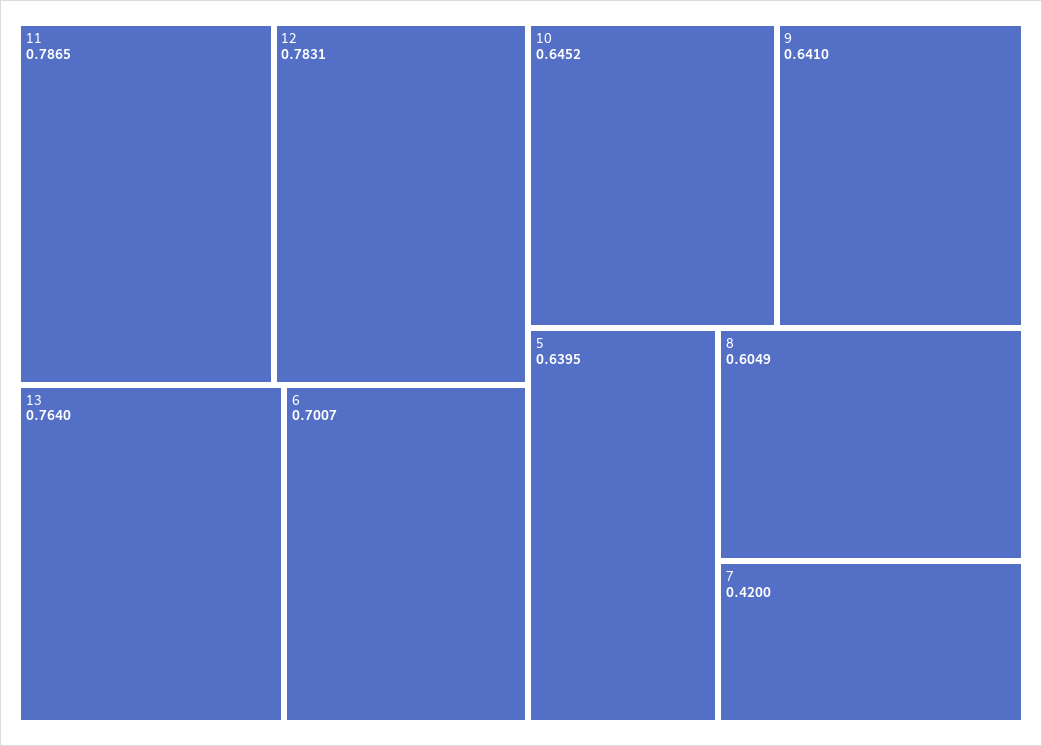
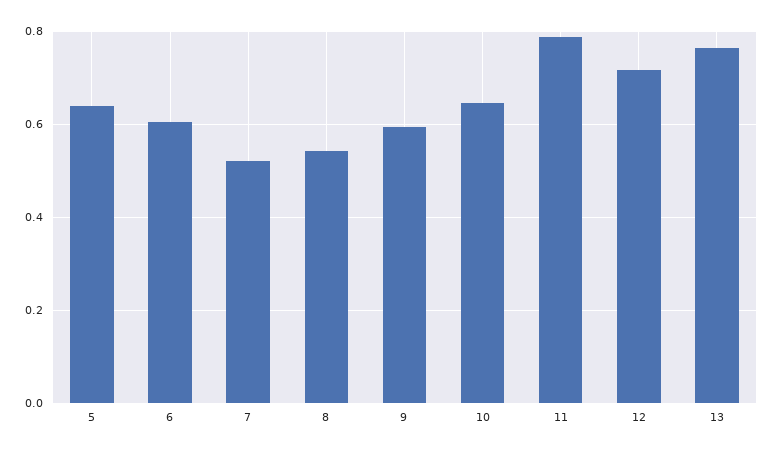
12: 0.7831 -> 0.72
6: 0.7007 -> 0.6
9: 0.641 -> 0.6
8: 0.6049 -> 0.54
7: 0.42 -> 0.52

